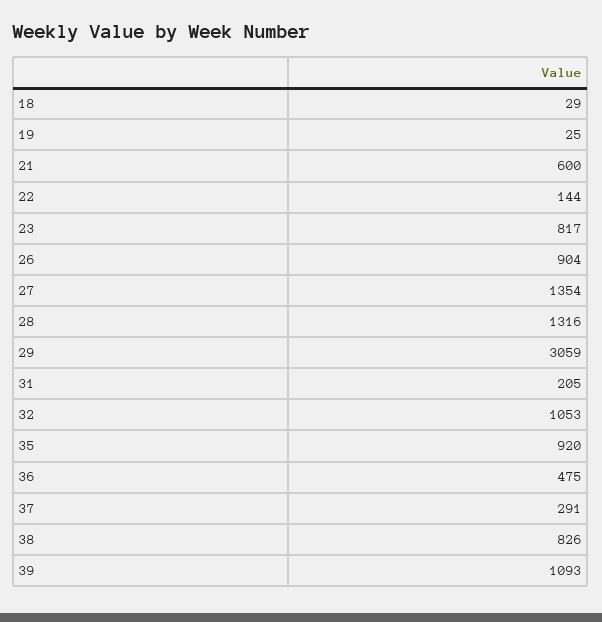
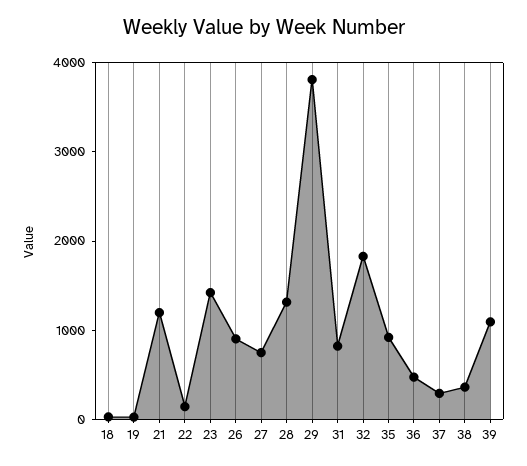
21: 600 -> 1200
23: 817 -> 1400
27: 1354 -> 800
29: 3059 -> 3800
31: 205 -> 800
32: 1053 -> 1800
38: 826 -> 400

